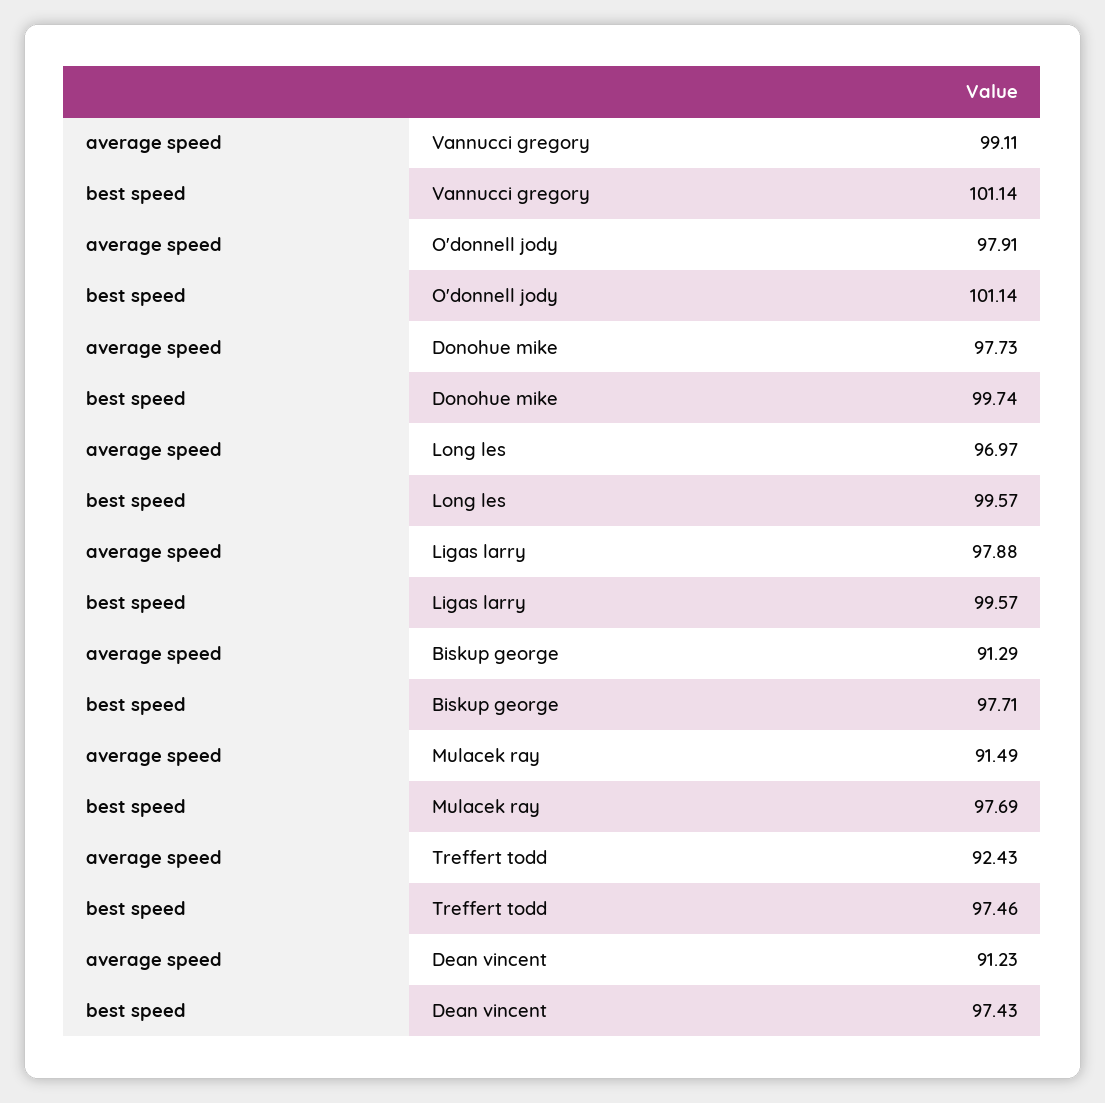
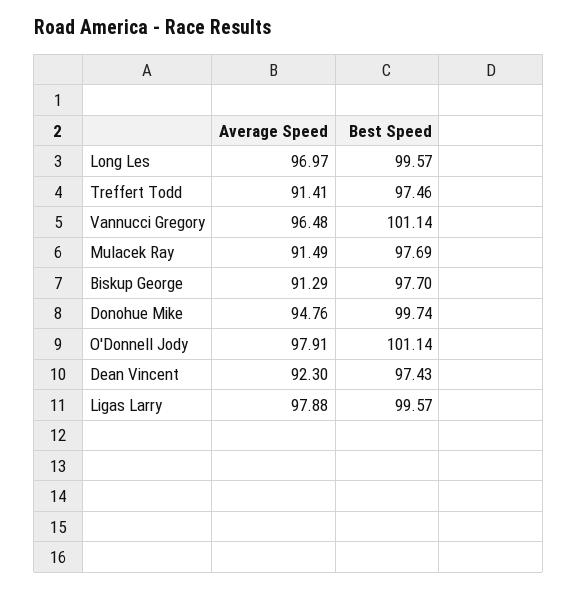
average speed, Vannucci gregory: 99.11 -> 96.48
average speed, Donohue mike: 97.73 -> 94.76
best speed, Biskup george: 97.71 -> 97.7
average speed, Treffert todd: 92.43 -> 91.41
average speed, Dean vincent: 91.23 -> 92.3

